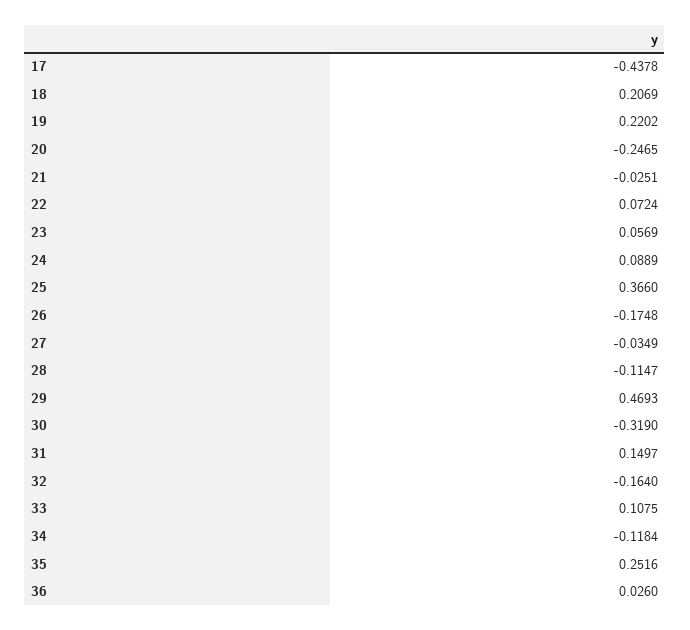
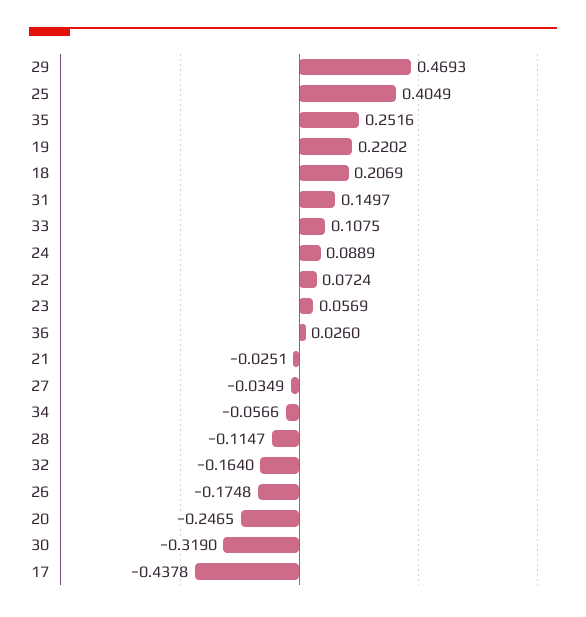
25: 0.366 -> 0.4049
34: -0.1184 -> -0.0566

